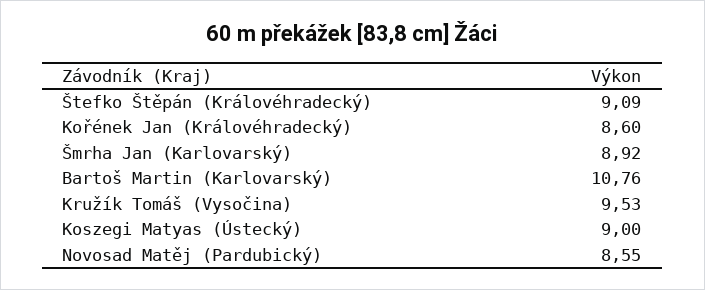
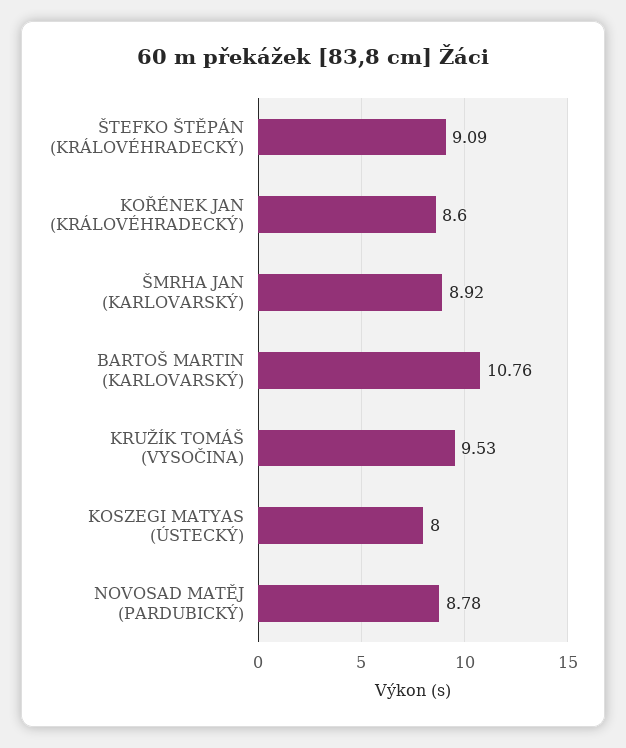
Koszegi Matyas (Ústecký): 9 -> 8
Novosad Matěj (Pardubický): 8.55 -> 8.78

